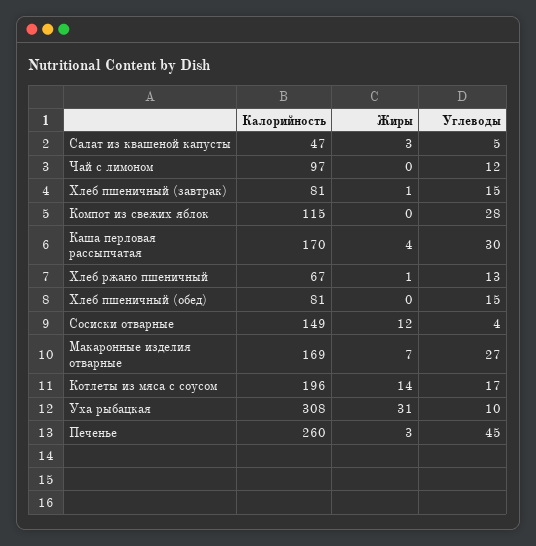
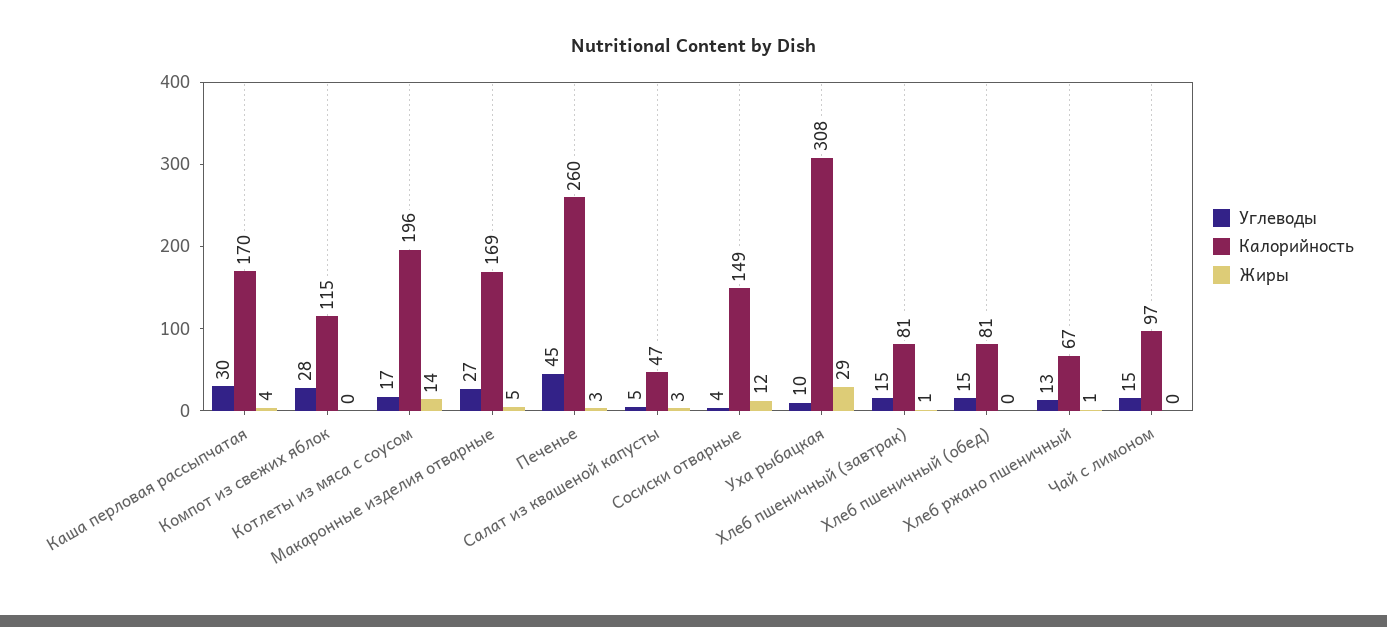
Углеводы, Чай с лимоном: 12 -> 15
Жиры, Макаронные изделия отварные: 7 -> 5
Жиры, Уха рыбацкая: 31 -> 29

